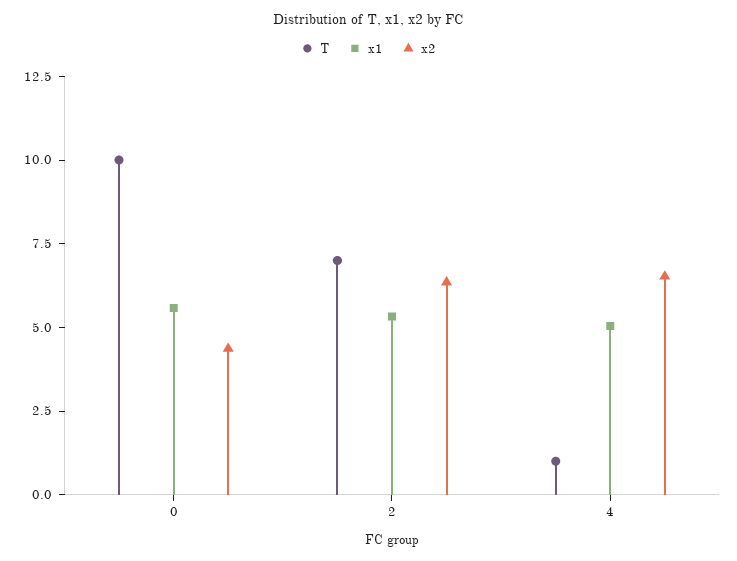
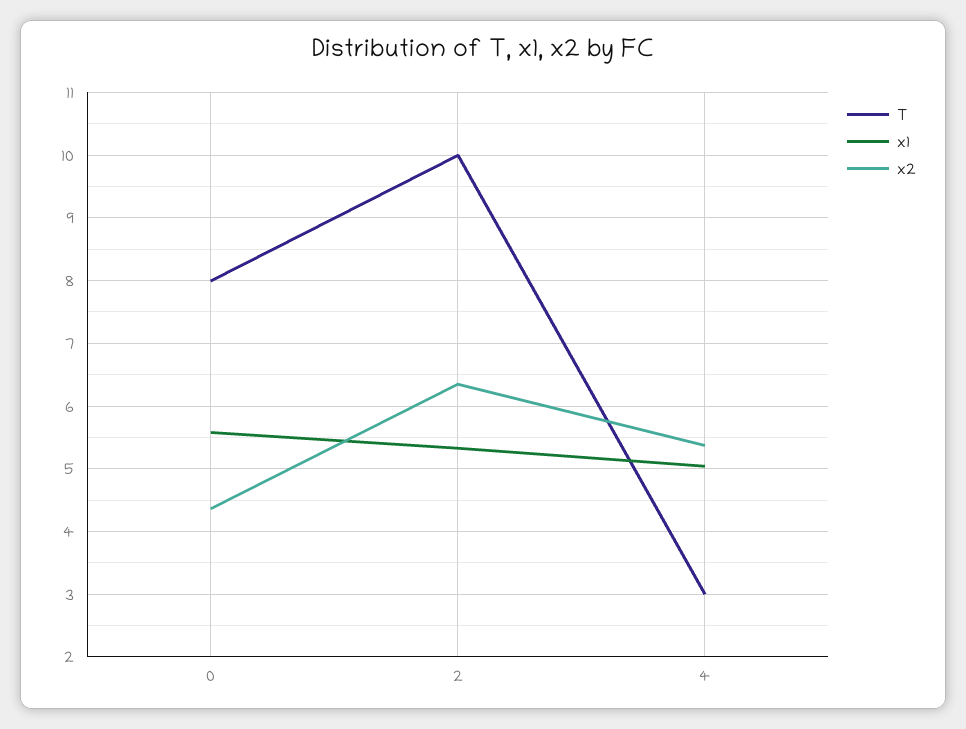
T, 0: 10 -> 8
T, 2: 7 -> 10
T, 4: 1 -> 3
x2, 4: 6.5 -> 5.4

